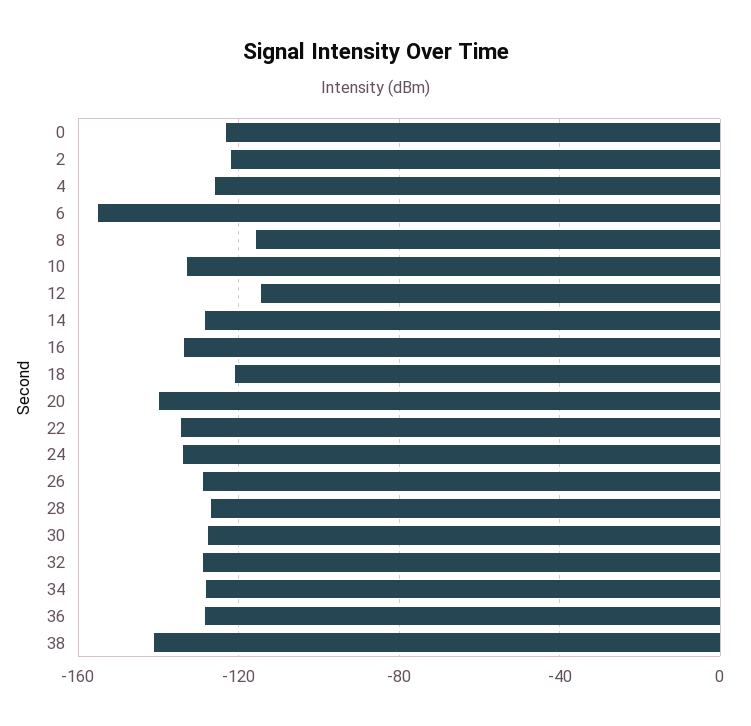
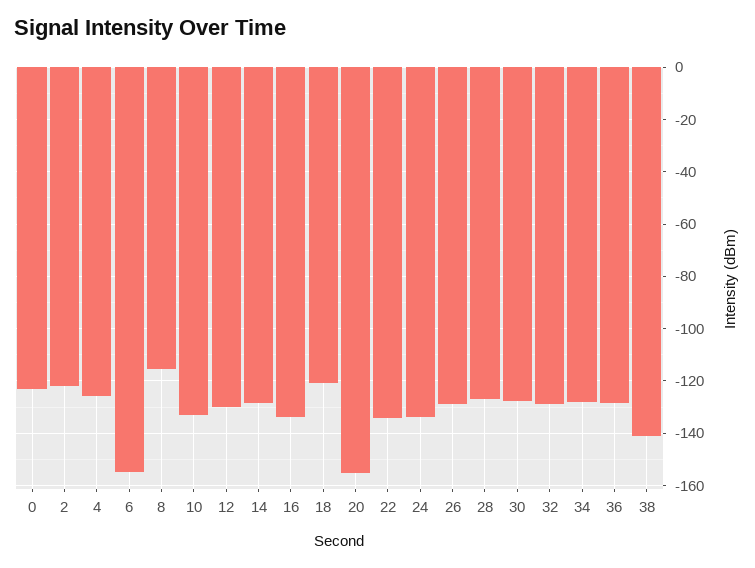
12: -115 -> -130
20: -140 -> -155

